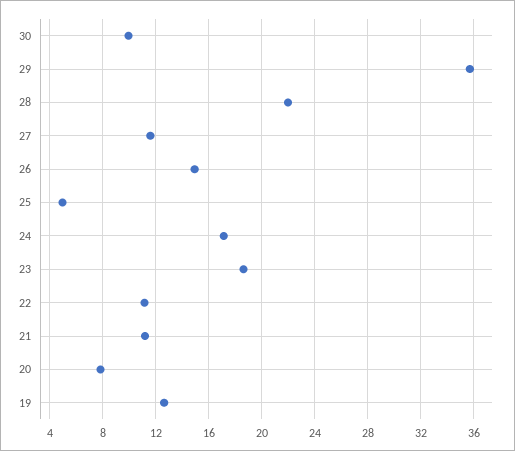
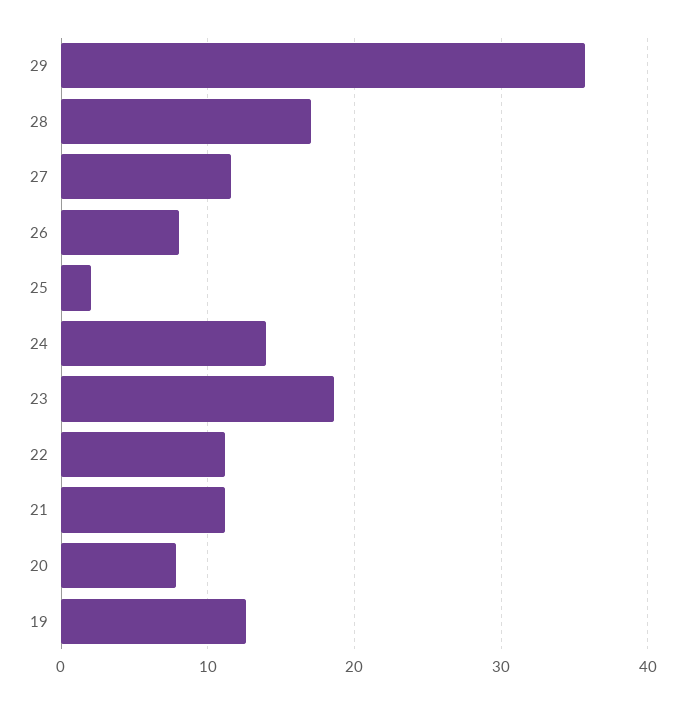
30: 10 -> none
28: 22 -> 17
26: 15 -> 8
25: 5 -> 2
24: 17 -> 14

